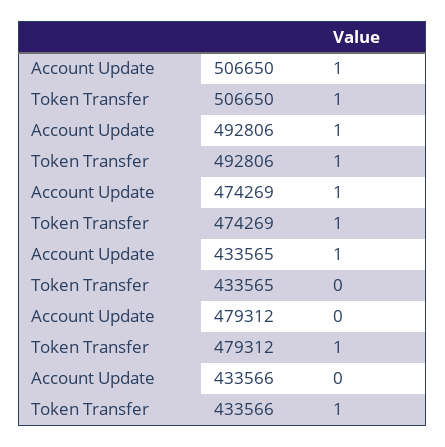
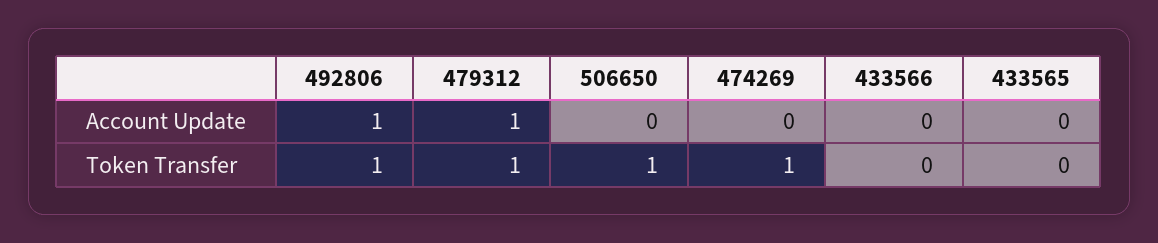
Account Update, 506650: 1 -> 0
Account Update, 474269: 1 -> 0
Account Update, 433565: 1 -> 0
Account Update, 479312: 0 -> 1
Token Transfer, 433566: 1 -> 0

